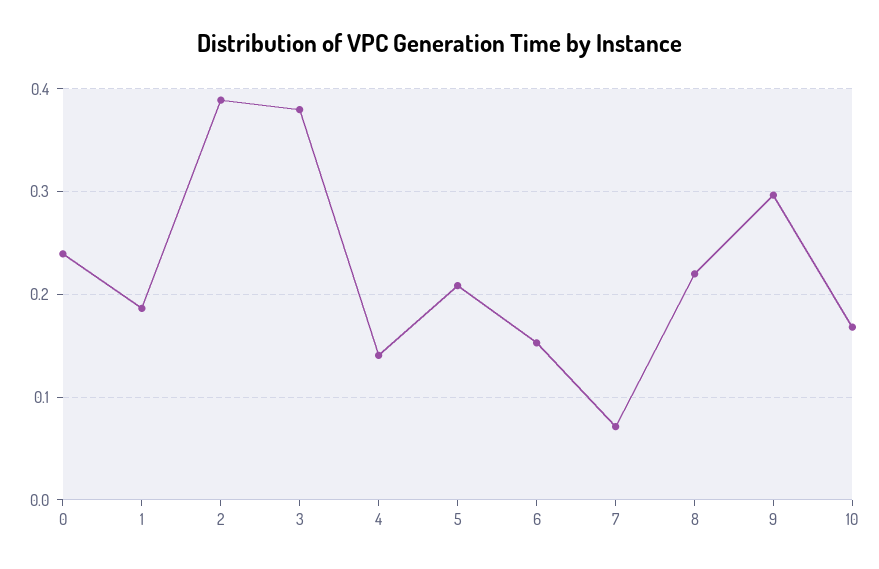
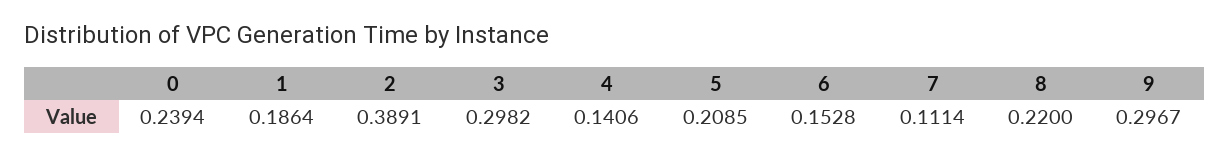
3: 0.38 -> 0.2982
7: 0.07 -> 0.1114
10: 0.17 -> none

